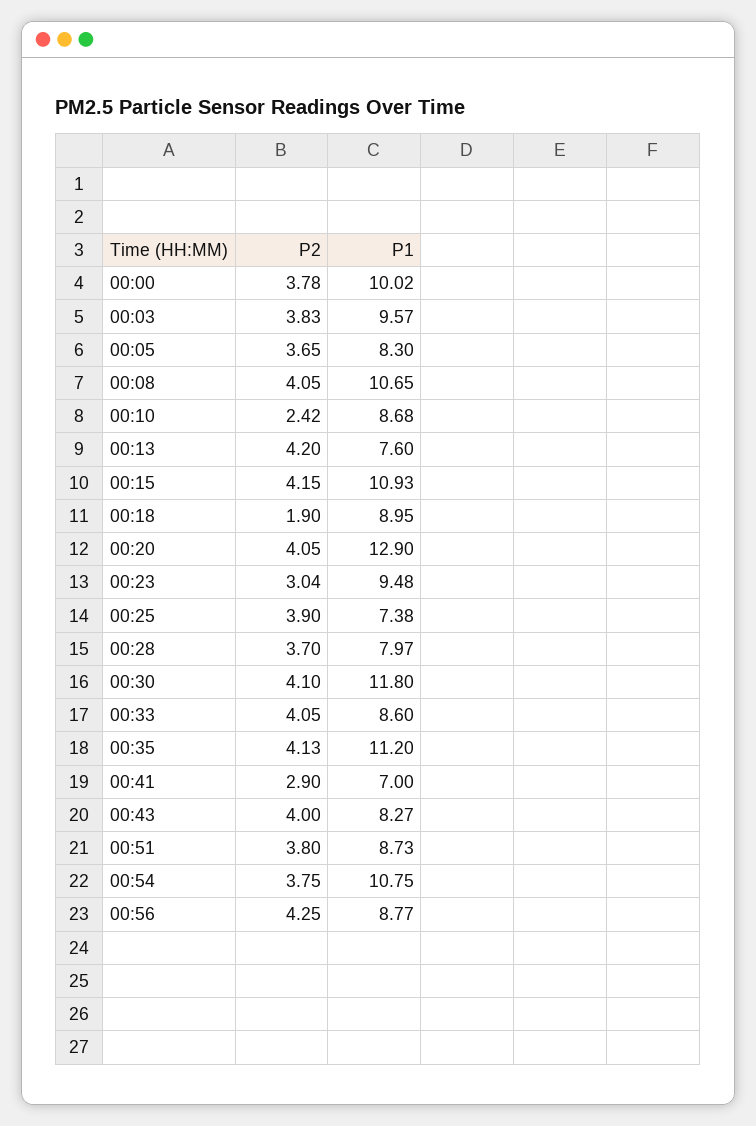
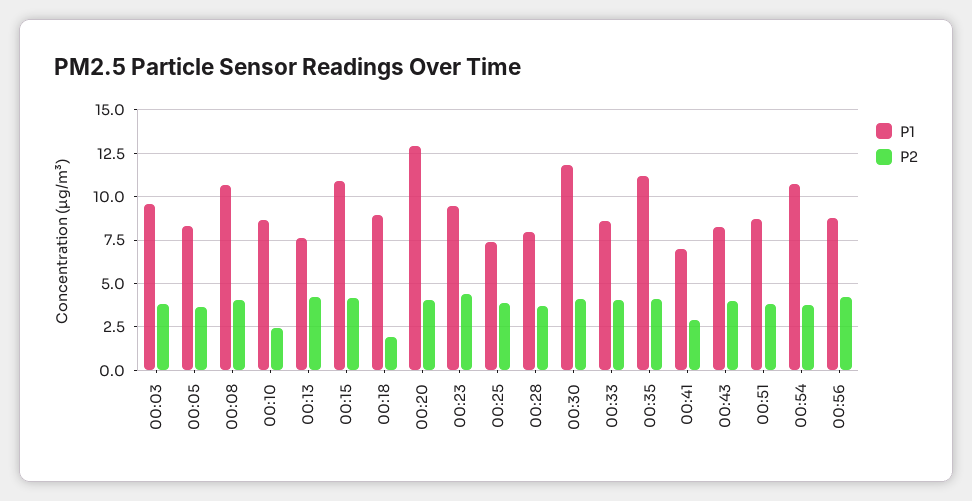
P2, 00:00: 3.78 -> none
P1, 00:00: 10.02 -> none
P2, 00:23: 3.04 -> 4.5

